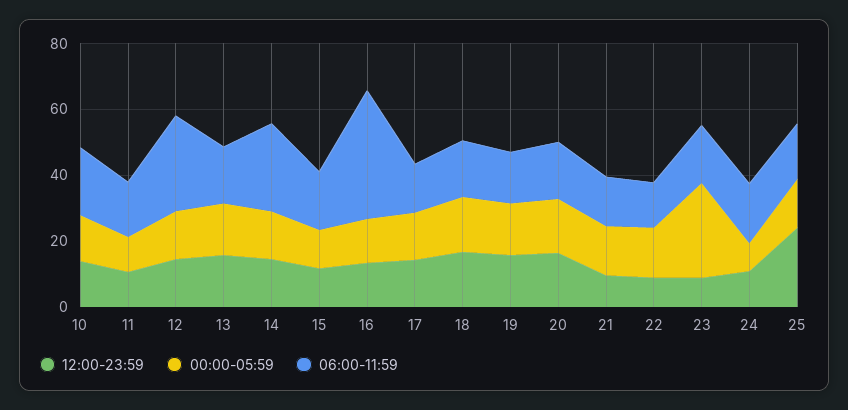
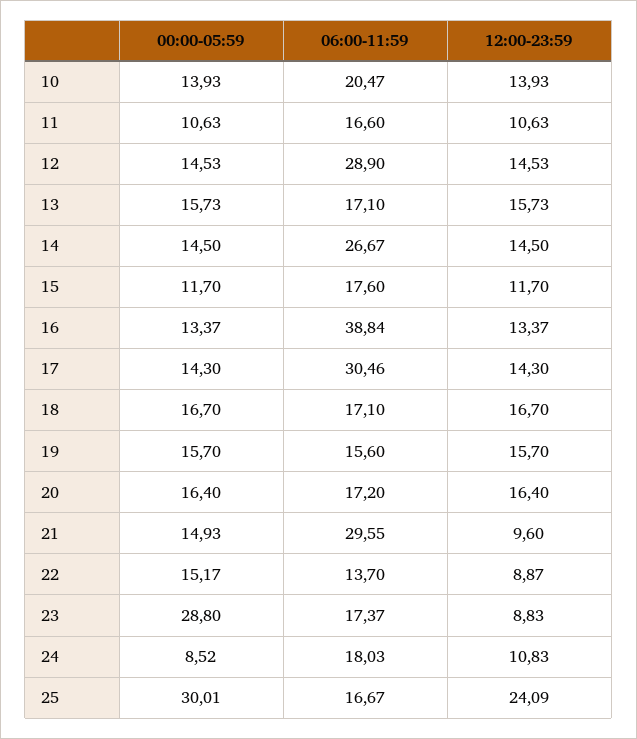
06:00-11:59, 17: 15 -> 30.46
06:00-11:59, 21: 15 -> 29.55
00:00-05:59, 25: 15 -> 30.01

